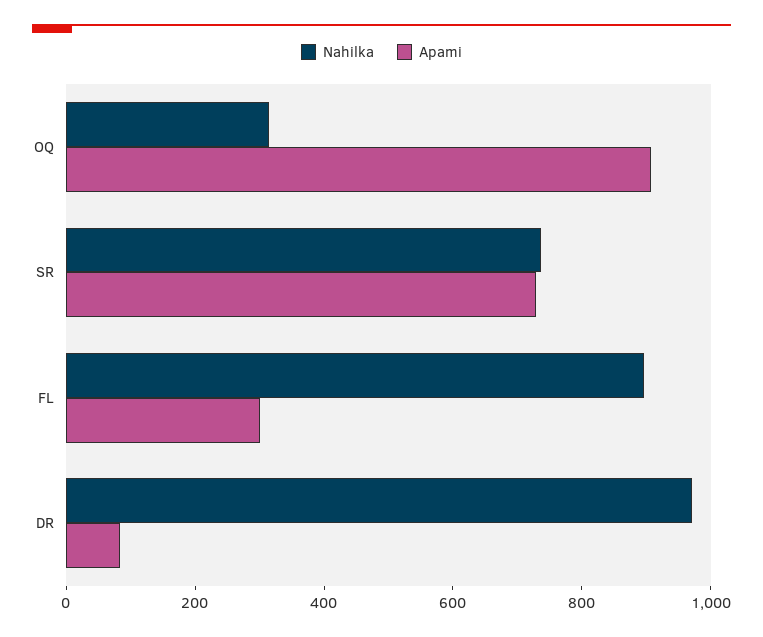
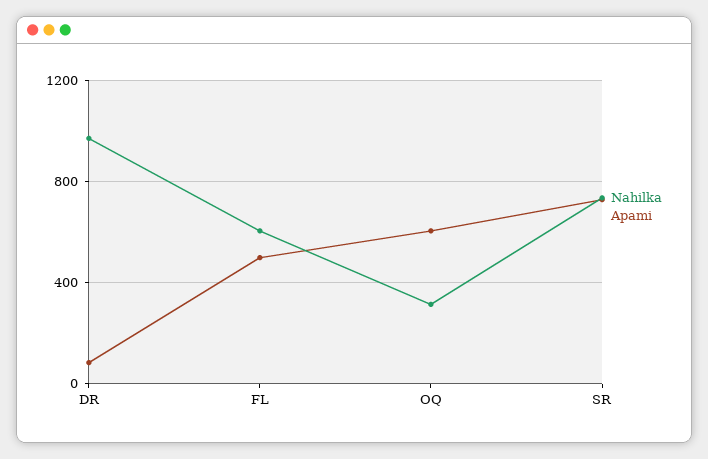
Apami, OQ: 900 -> 600
Nahilka, FL: 900 -> 600
Apami, FL: 300 -> 500

